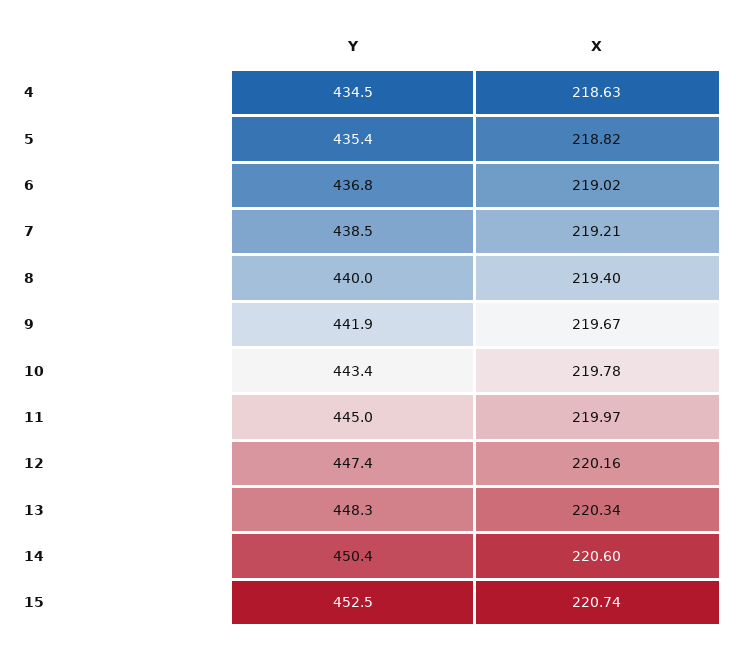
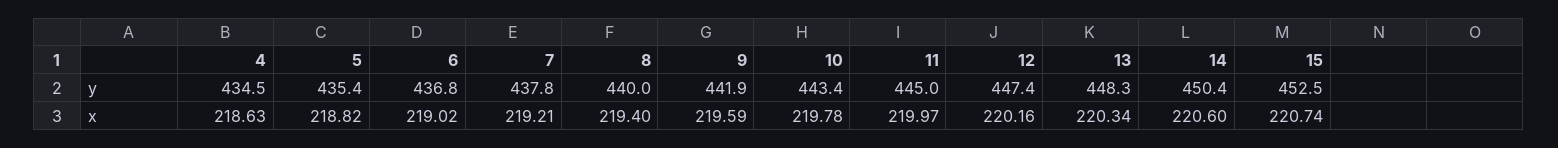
Y, 7: 438.5 -> 437.8
X, 9: 219.67 -> 219.59

